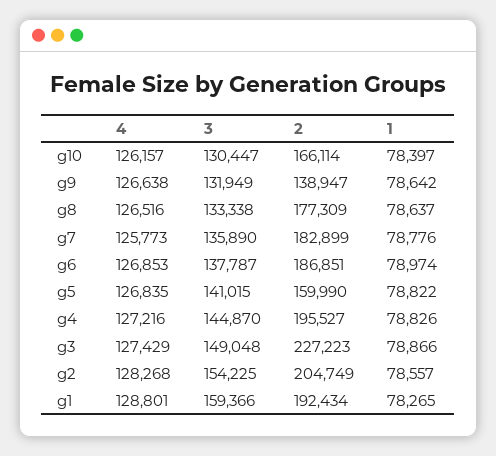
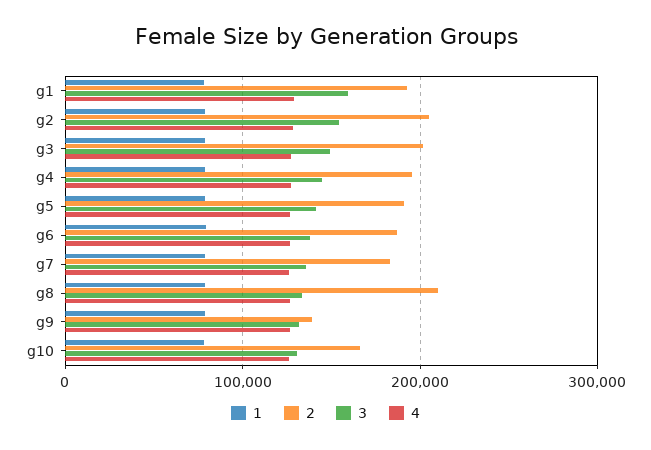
2, g8: 177309 -> 210000
2, g5: 159990 -> 190000
2, g3: 227223 -> 200000

